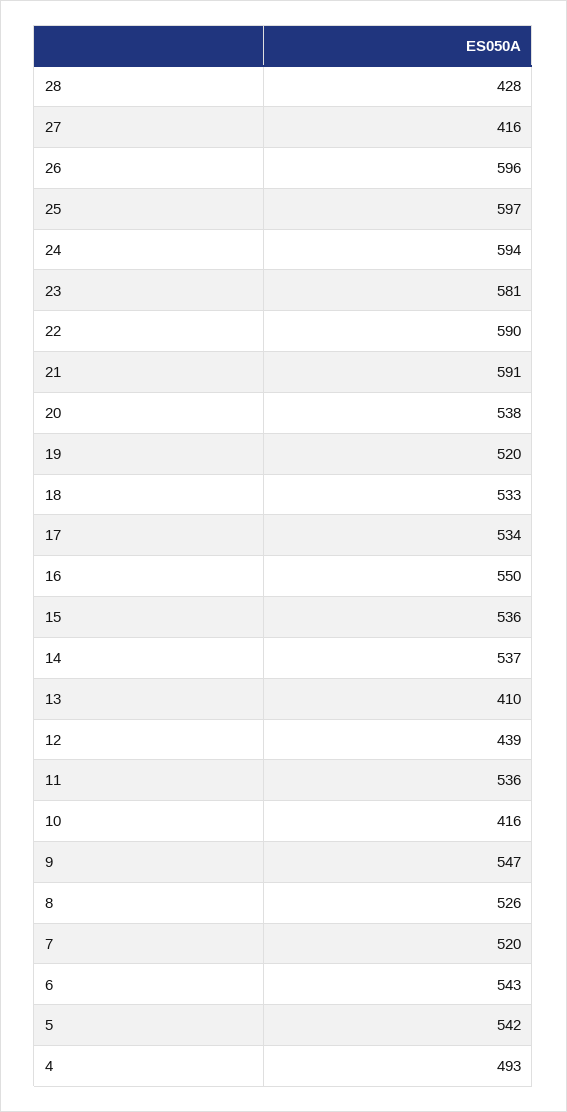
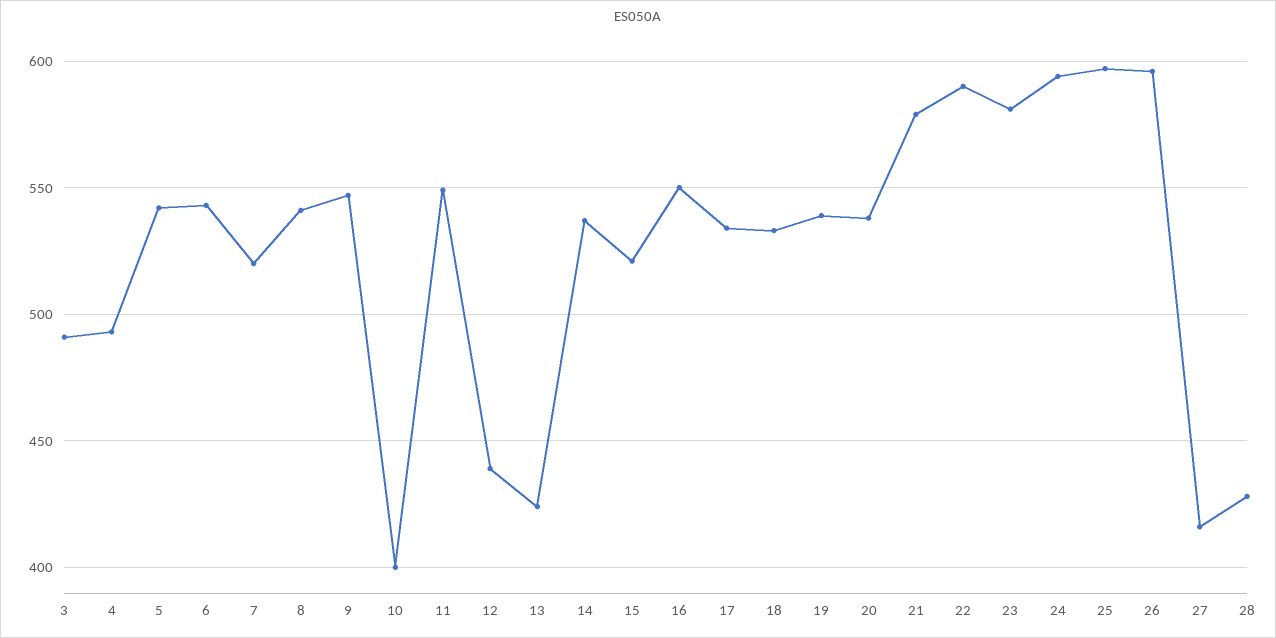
21: 591 -> 580
19: 520 -> 540
15: 536 -> 520
13: 410 -> 425
11: 536 -> 550
10: 416 -> 400
8: 526 -> 540
3: none -> 490

